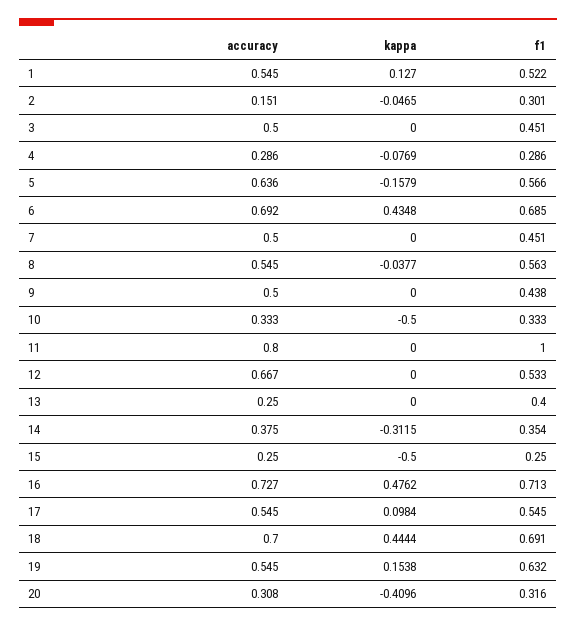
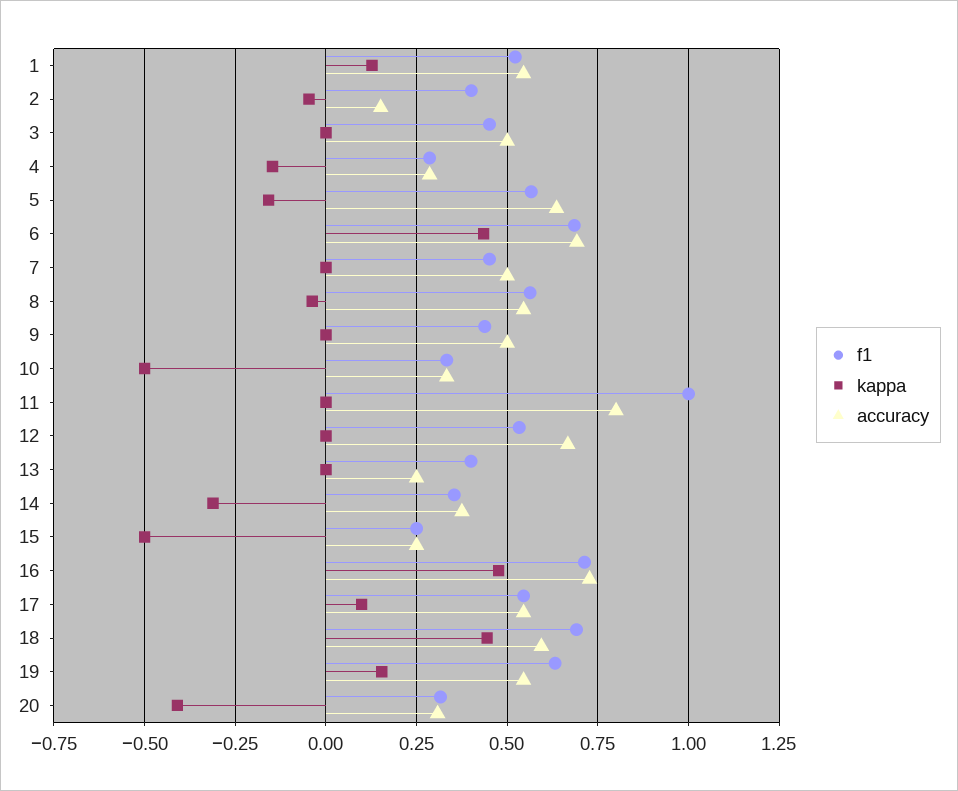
f1, 2: 0.301 -> 0.4
kappa, 4: -0.0769 -> -0.15
accuracy, 18: 0.7 -> 0.6

